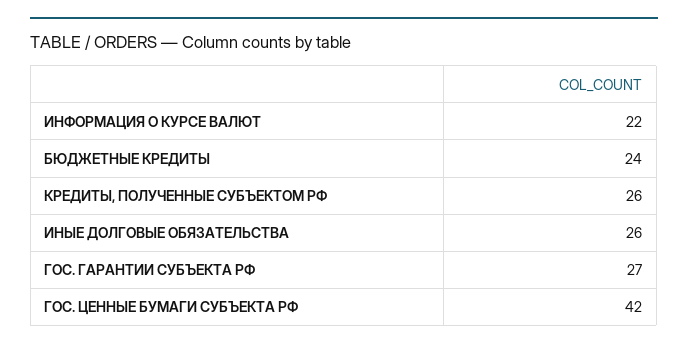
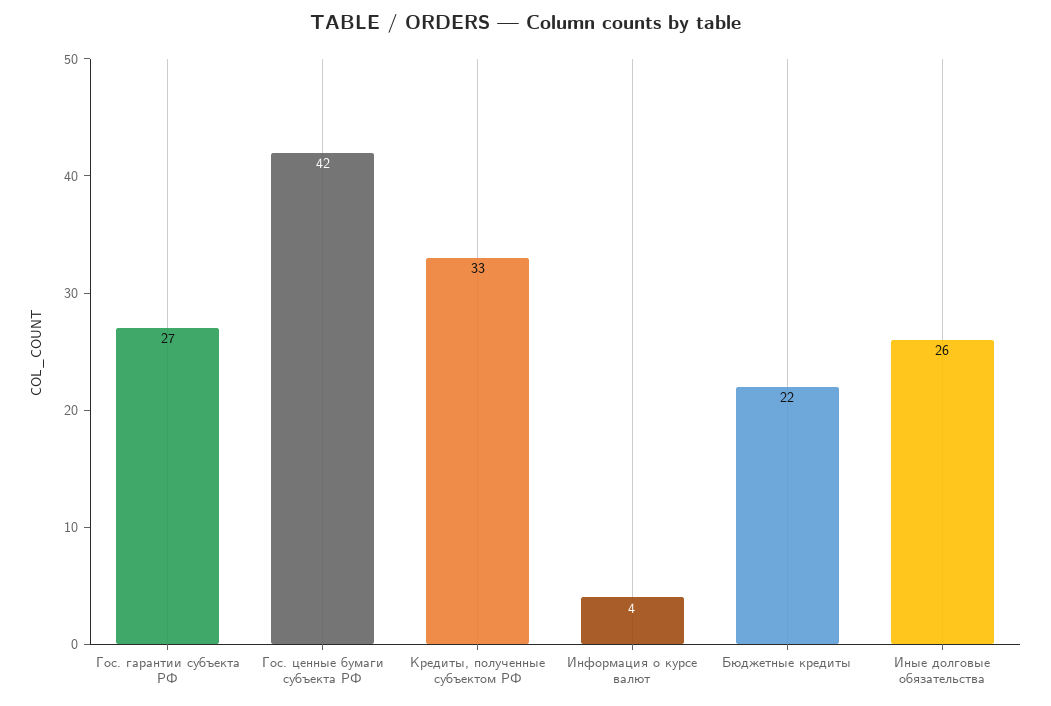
ИНФОРМАЦИЯ О КУРСЕ ВАЛЮТ: 22 -> 4
БЮДЖЕТНЫЕ КРЕДИТЫ: 24 -> 22
КРЕДИТЫ, ПОЛУЧЕННЫЕ СУБЪЕКТОМ РФ: 26 -> 33

